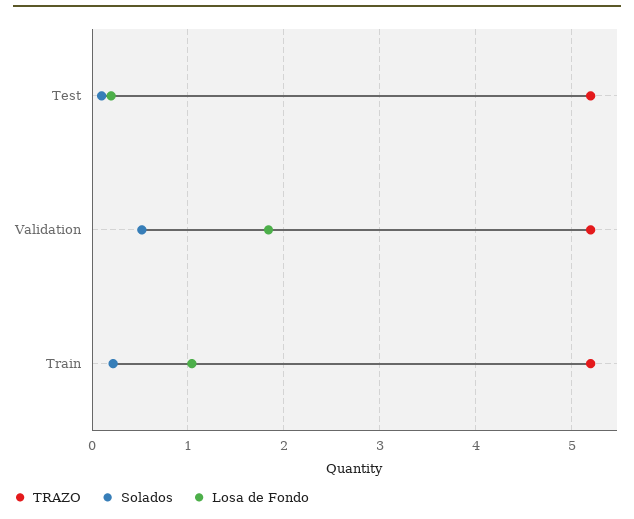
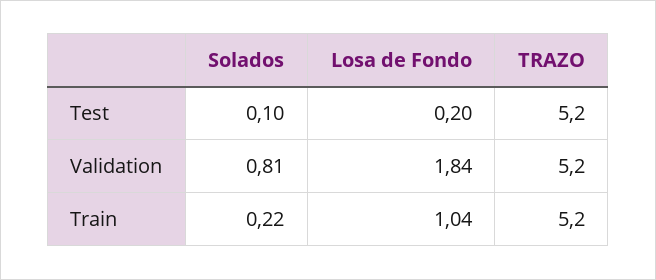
Solados, Validation: 0.5 -> 0.81

